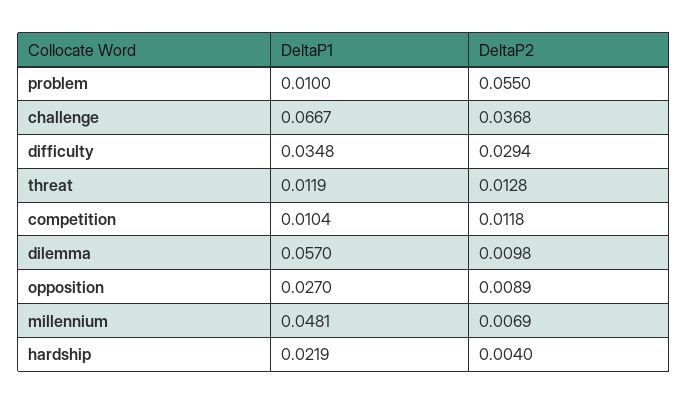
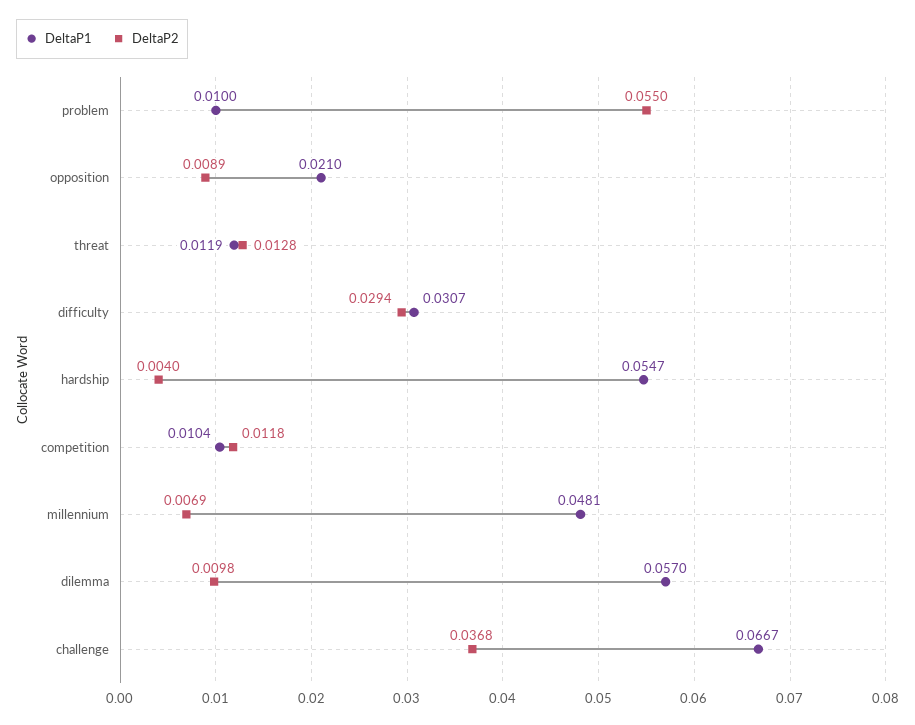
DeltaP1, difficulty: 0.0348 -> 0.0307
DeltaP1, opposition: 0.027 -> 0.021
DeltaP1, hardship: 0.0219 -> 0.0547

